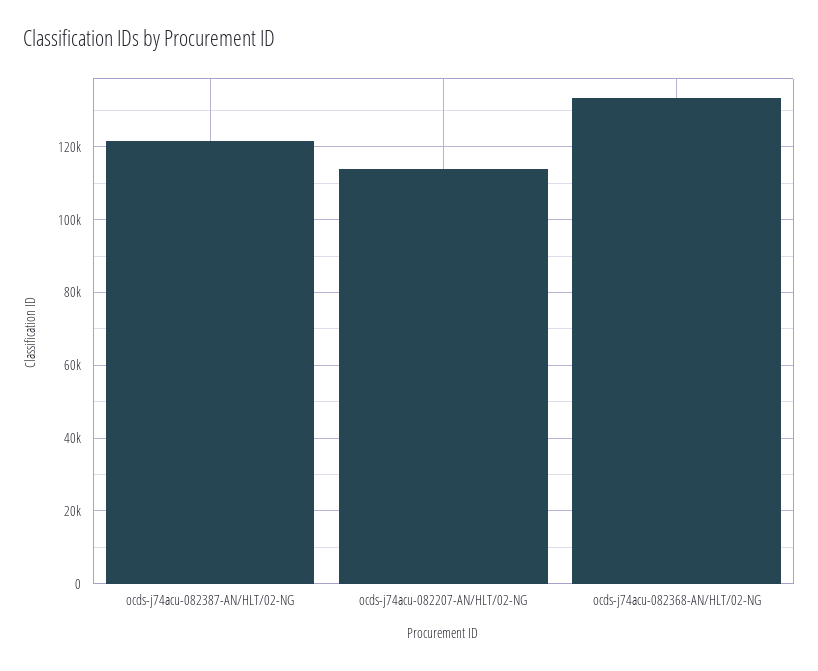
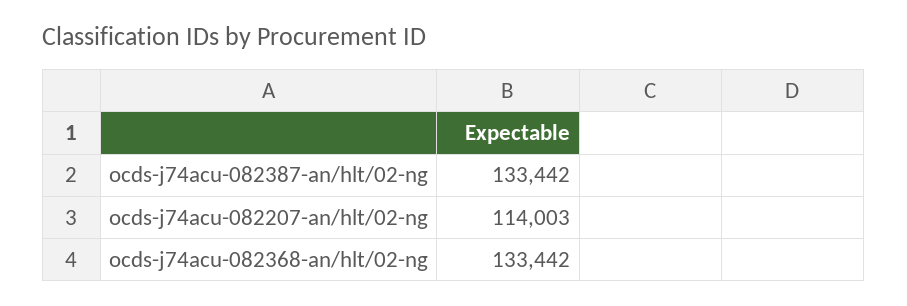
ocds-j74acu-082387-AN/HLT/02-NG: 122000 -> 133442

